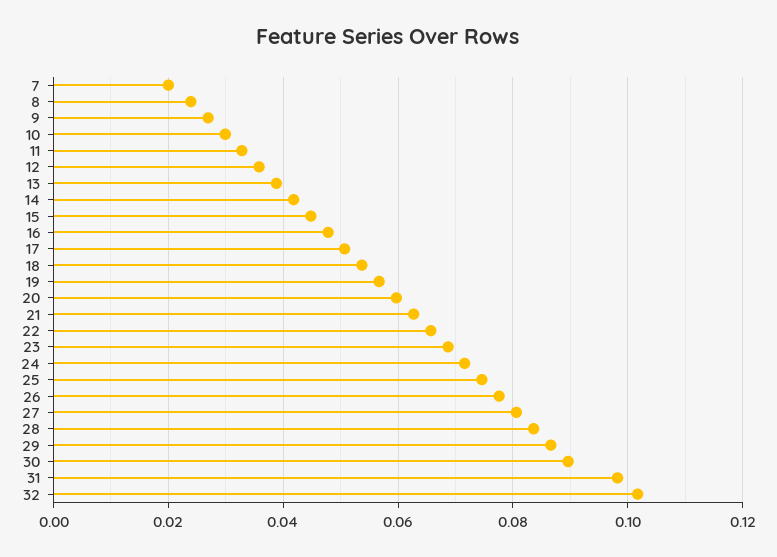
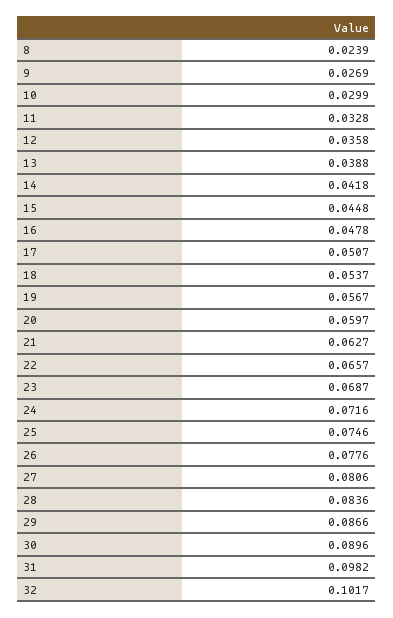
7: 0.02 -> none

